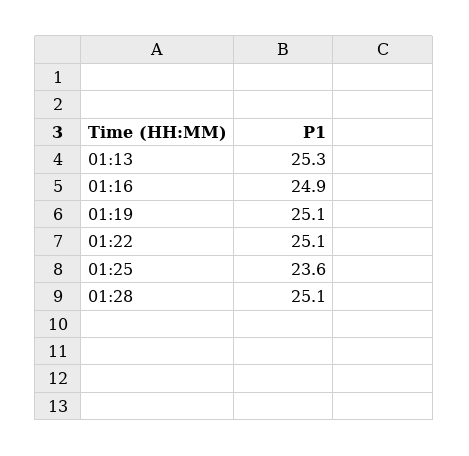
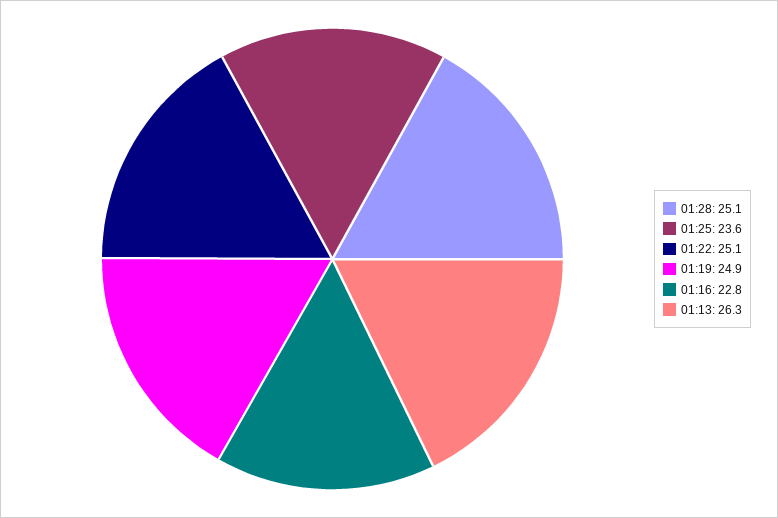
01:13: 25.3 -> 26.3
01:16: 24.9 -> 22.8
01:19: 25.1 -> 24.9

